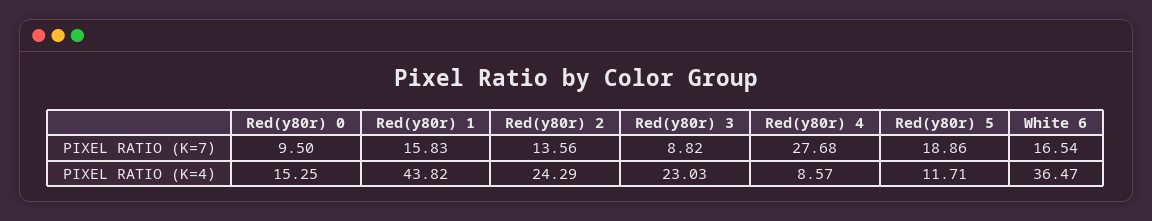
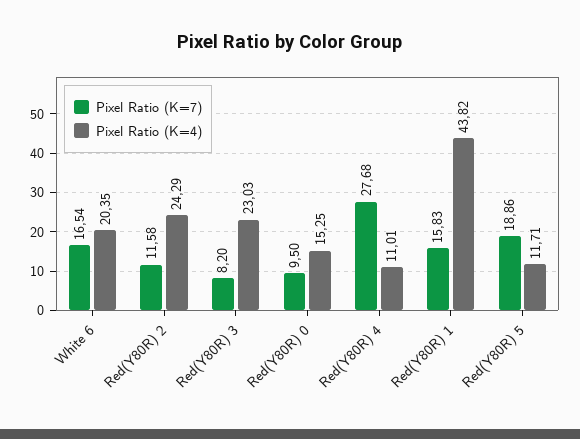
PIXEL RATIO (K=7), Red(y80r) 2: 13.56 -> 11.58
PIXEL RATIO (K=7), Red(y80r) 3: 8.82 -> 8.2
PIXEL RATIO (K=4), Red(y80r) 4: 8.57 -> 11.01
PIXEL RATIO (K=4), White 6: 36.47 -> 20.35

